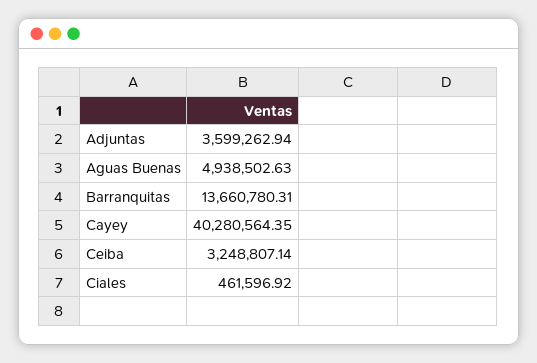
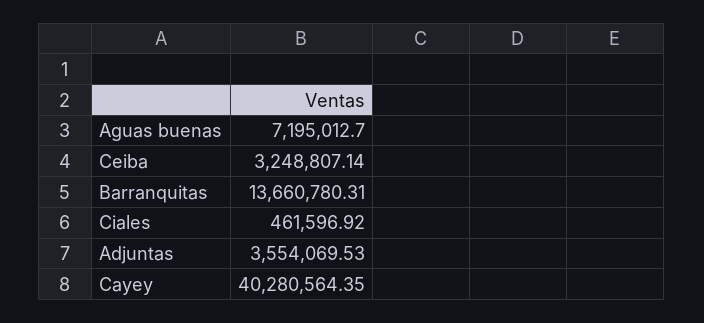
Adjuntas: 3599262.94 -> 3554069.53
Aguas Buenas: 4938502.63 -> 7195012.7

